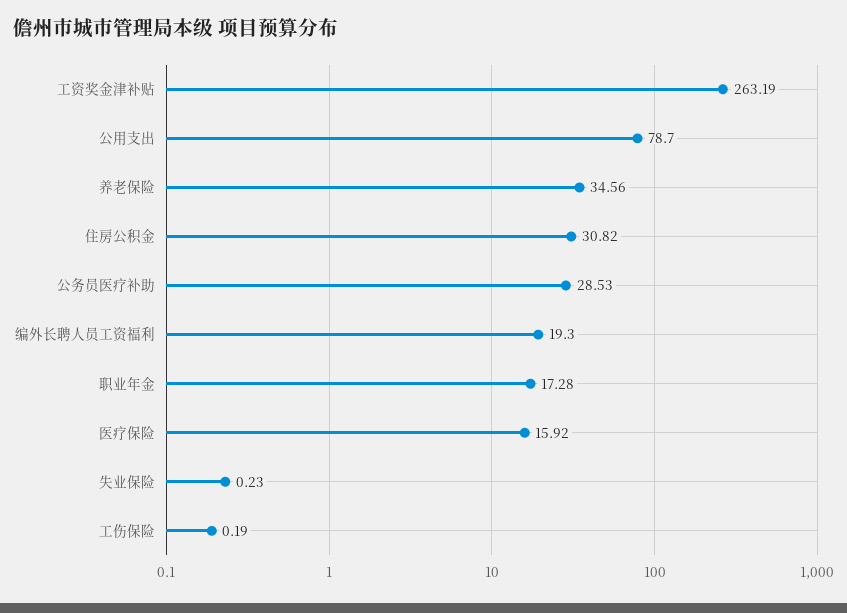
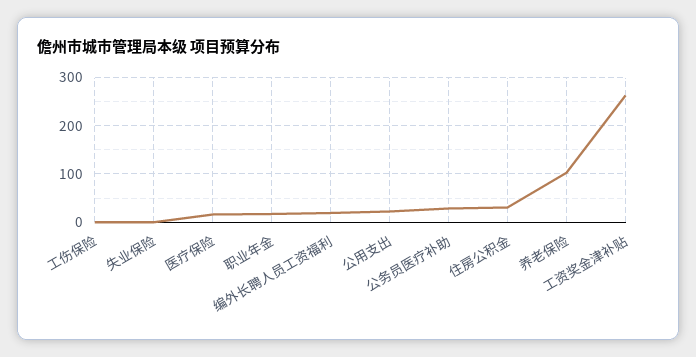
公用支出: 78.7 -> 20
养老保险: 34.56 -> 100

